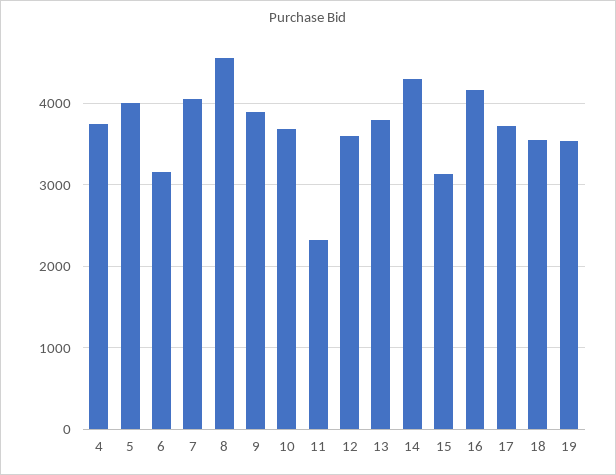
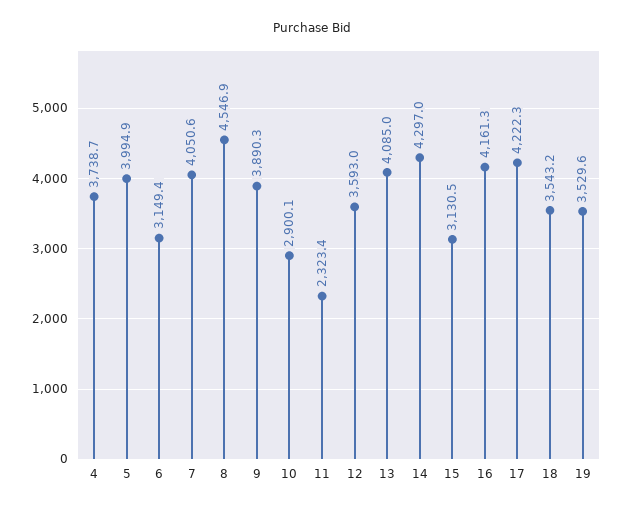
10: 3700 -> 2900.1
13: 3800 -> 4085
17: 3700 -> 4222.3

